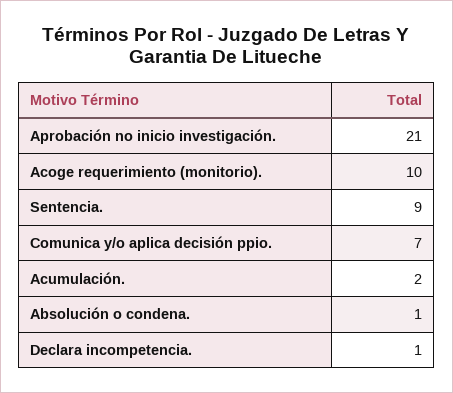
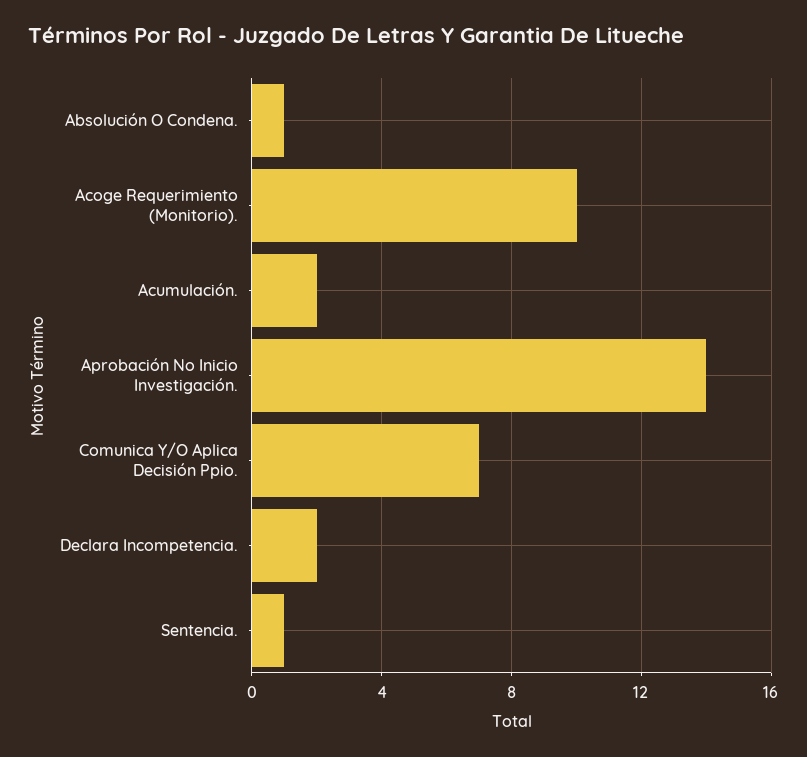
Aprobación no inicio investigación.: 21 -> 14
Sentencia.: 9 -> 1
Declara incompetencia.: 1 -> 2

